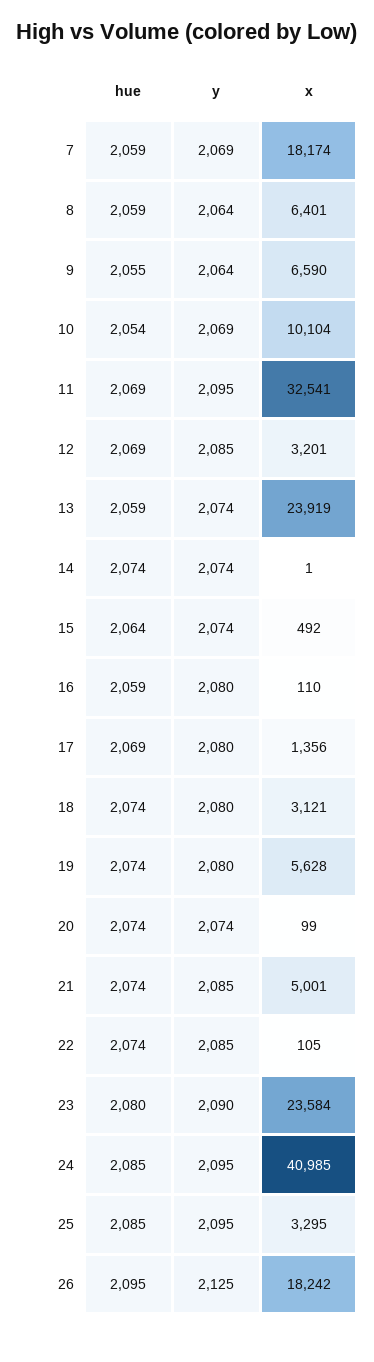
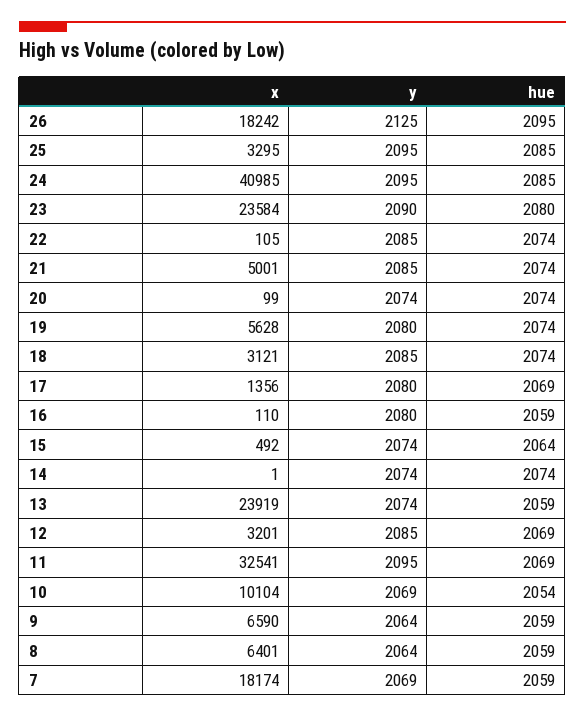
hue, 9: 2055 -> 2059
y, 18: 2080 -> 2085

